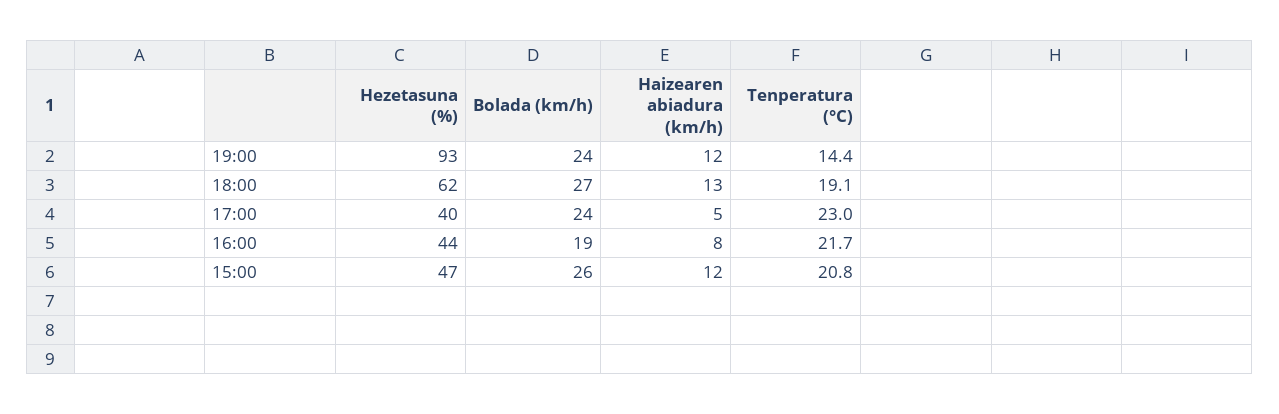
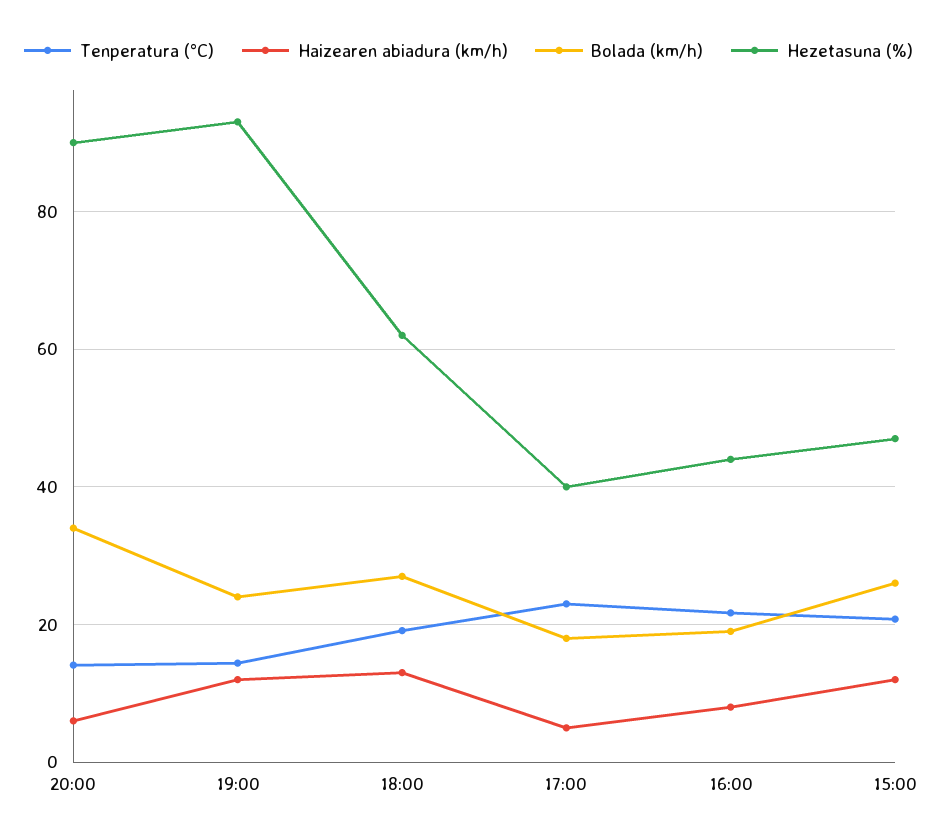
Bolada (km/h), 17:00: 24 -> 18
Tenperatura (°C), 20:00: none -> 14
Haizearen abiadura (km/h), 20:00: none -> 6
Bolada (km/h), 20:00: none -> 34
Hezetasuna (%), 20:00: none -> 90

